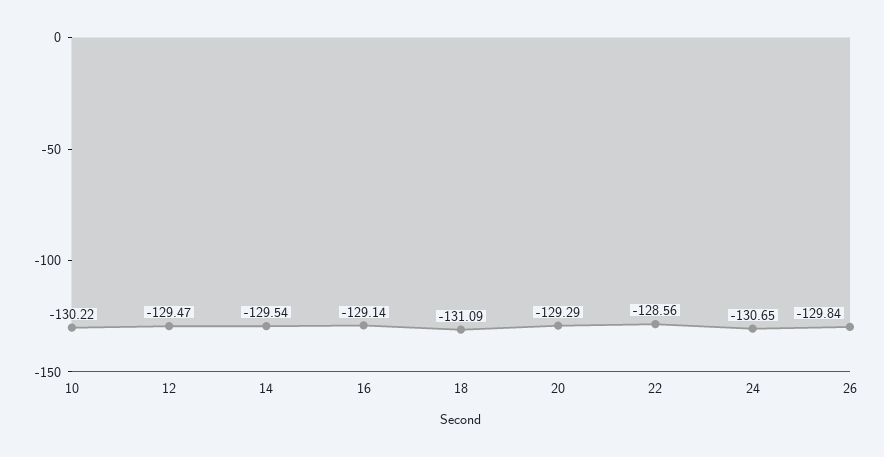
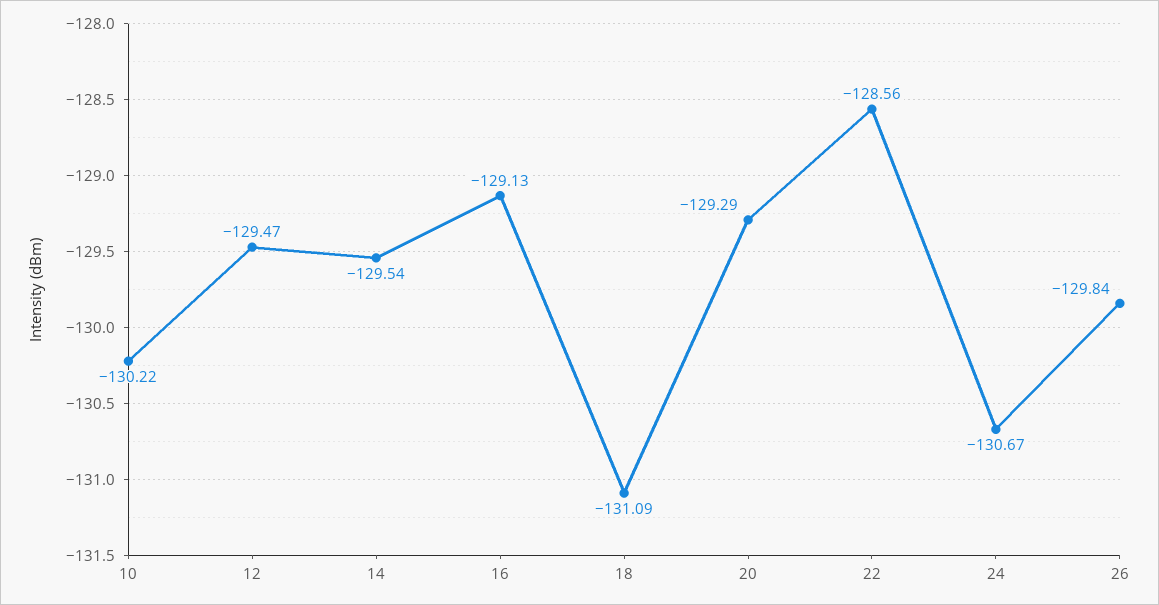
16: -129.14 -> -129.13
24: -130.65 -> -130.67

